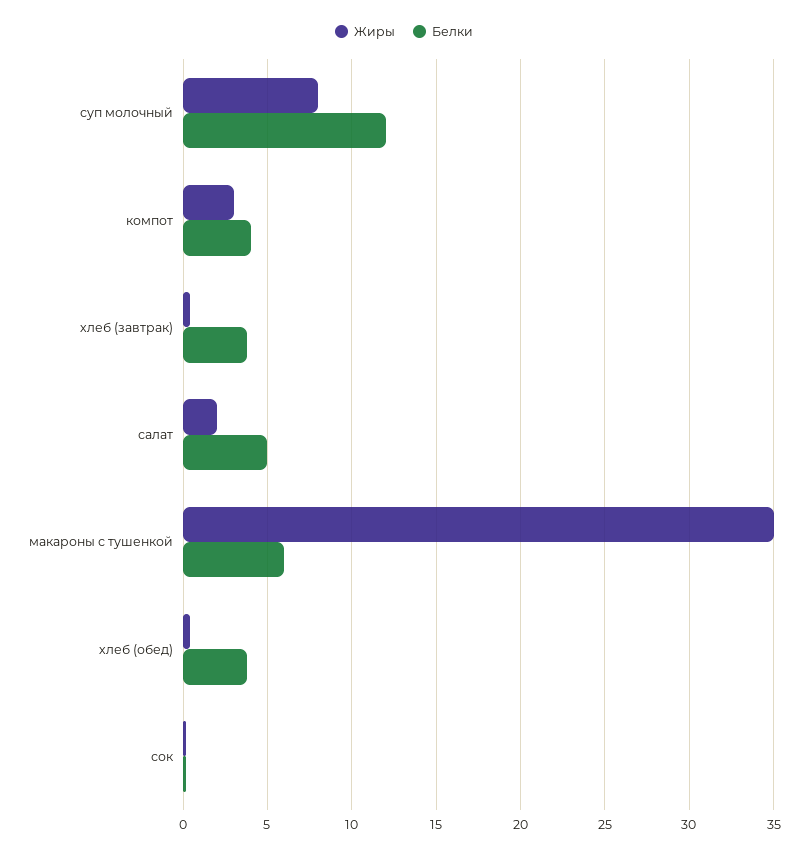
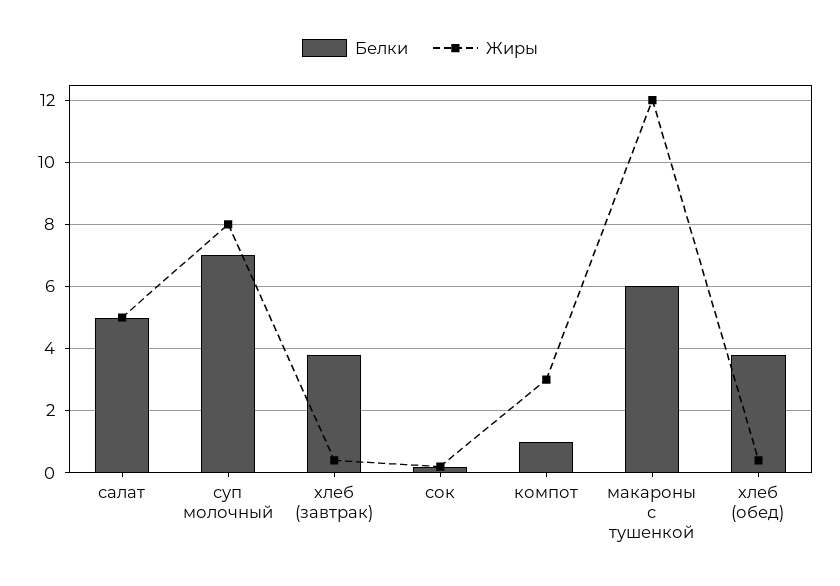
Белки, суп молочный: 12 -> 7
Белки, компот: 4 -> 1
Жиры, салат: 2 -> 5
Жиры, макароны с тушенкой: 35 -> 12

